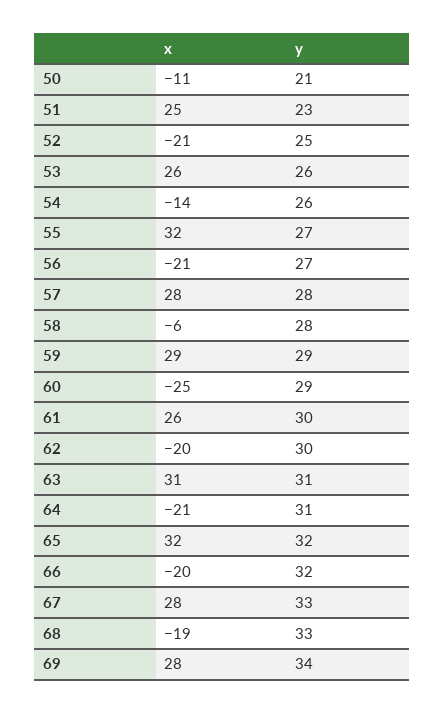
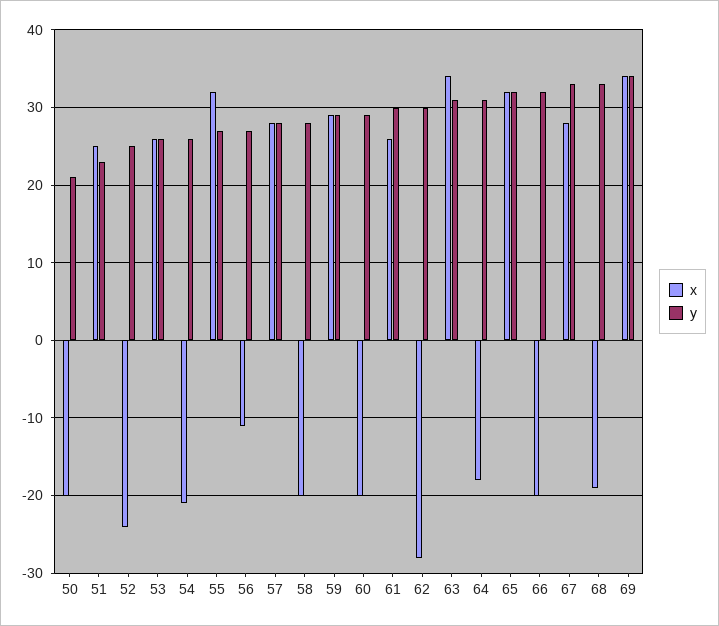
x, 50: -11 -> -20
x, 52: -21 -> -24
x, 54: -14 -> -21
x, 56: -21 -> -11
x, 58: -6 -> -20
x, 60: -25 -> -20
x, 62: -20 -> -28
x, 63: 31 -> 34
x, 64: -21 -> -18
x, 69: 28 -> 34

